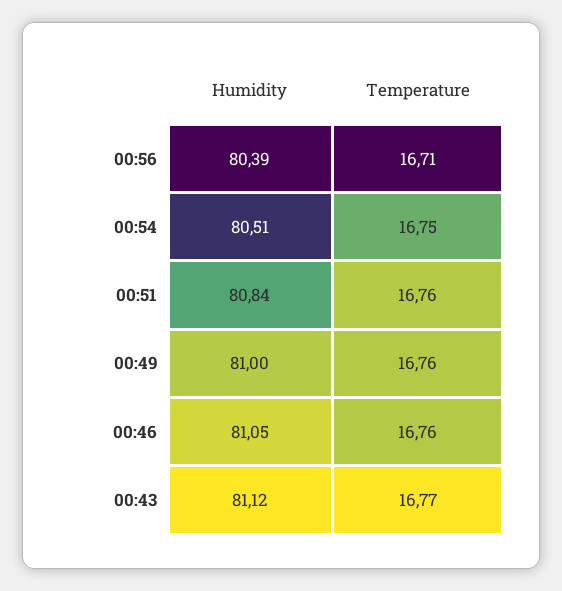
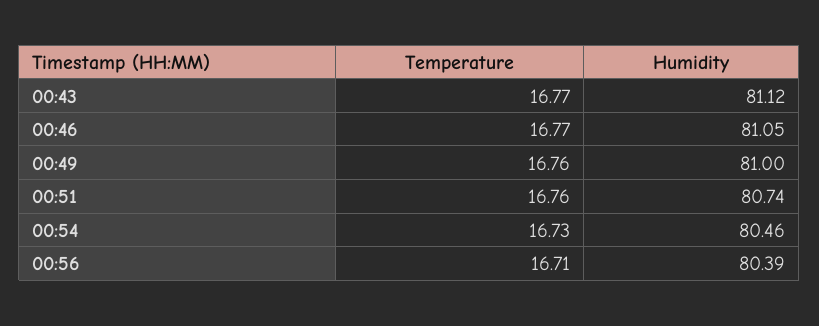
Humidity, 00:54: 80.51 -> 80.46
Temperature, 00:54: 16.75 -> 16.73
Humidity, 00:51: 80.84 -> 80.74
Temperature, 00:46: 16.76 -> 16.77

